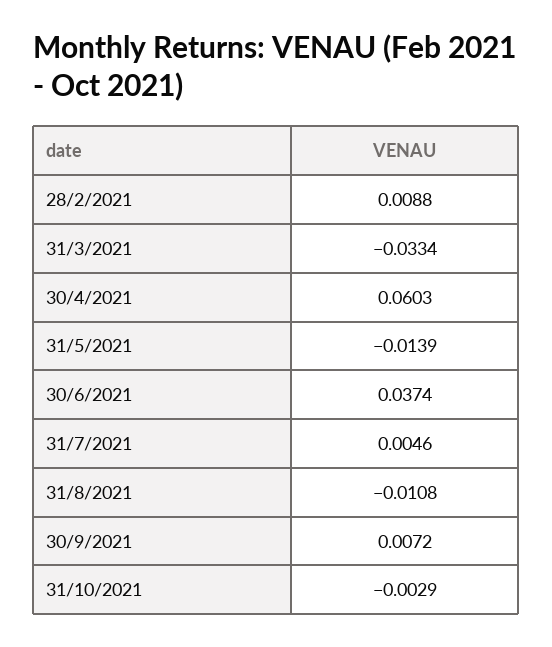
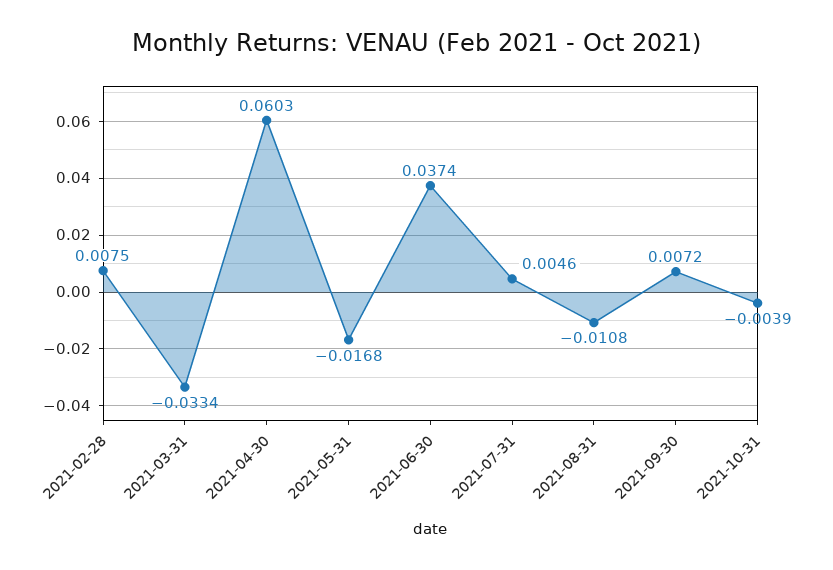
28/2/2021: 0.0088 -> 0.0075
31/5/2021: -0.0139 -> -0.0168
31/10/2021: -0.0029 -> -0.0039

